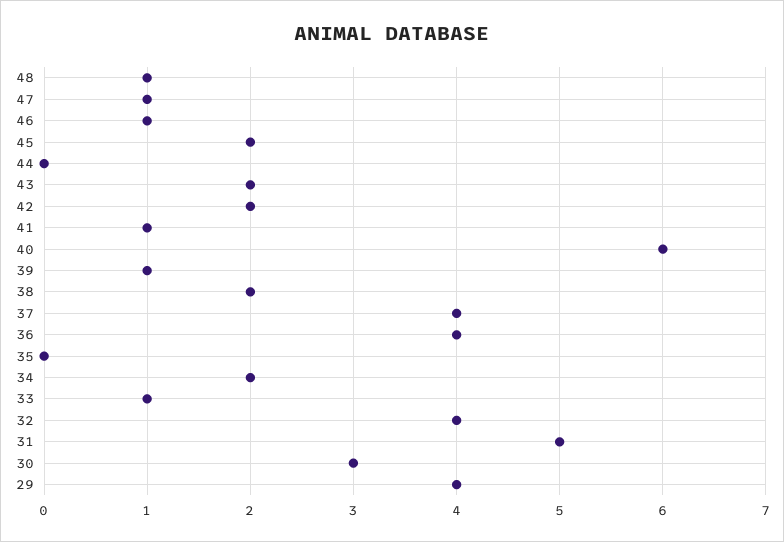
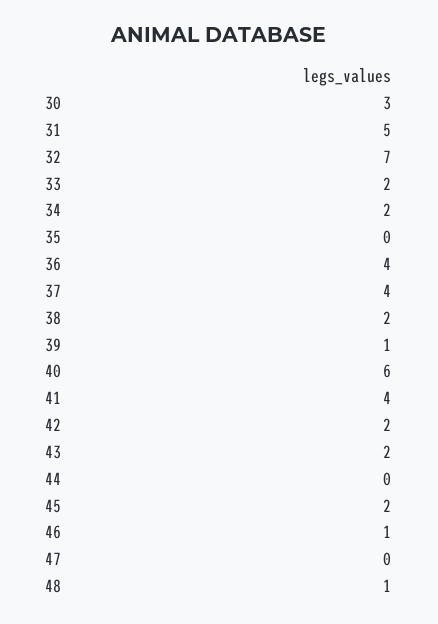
47: 1 -> 0
41: 1 -> 4
33: 1 -> 2
32: 4 -> 7
29: 4 -> none

